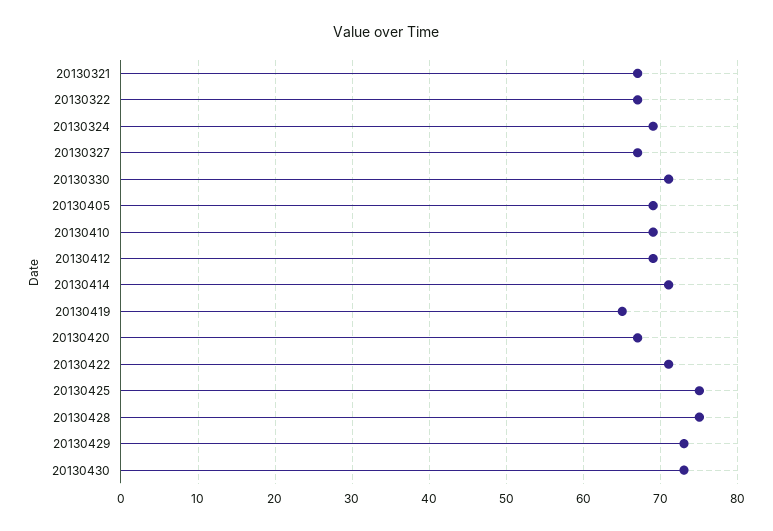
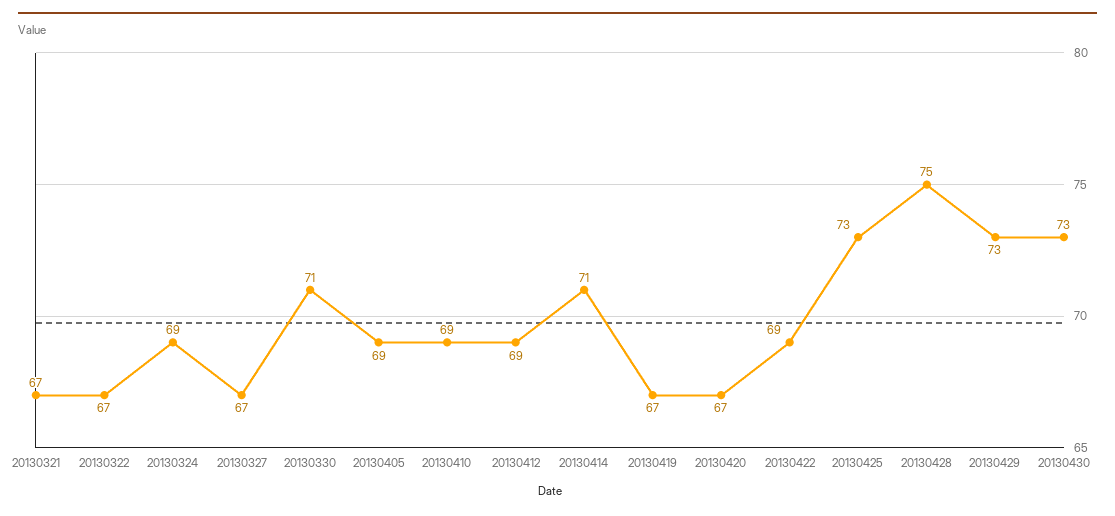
20130419: 65 -> 67
20130422: 71 -> 69
20130425: 75 -> 73

